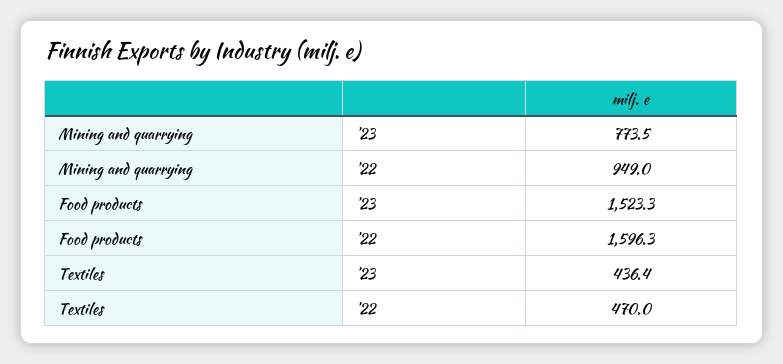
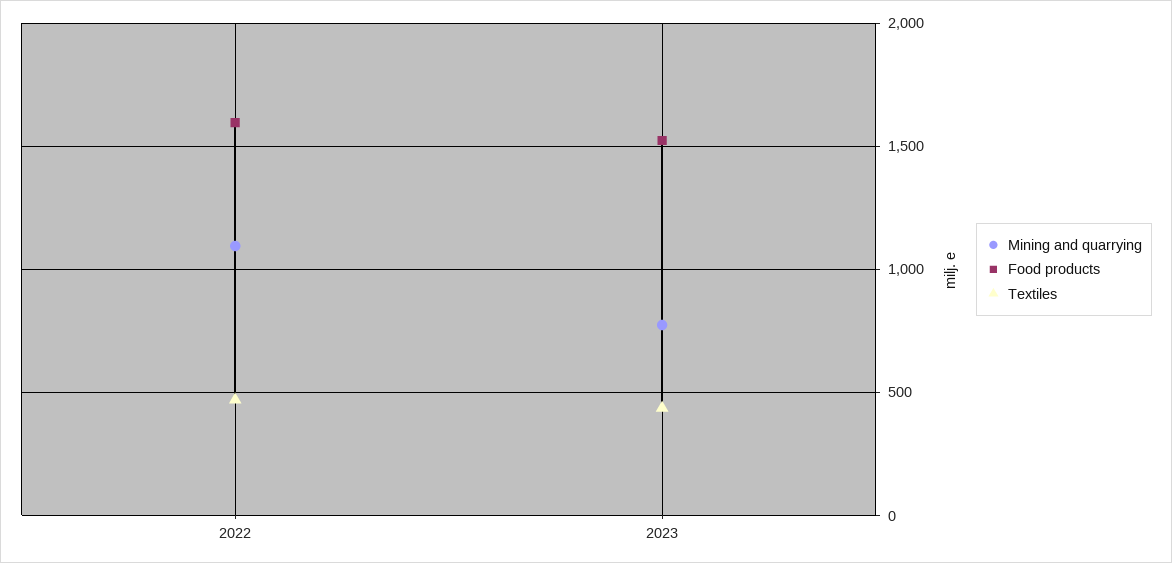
Mining and quarrying, '22: 949 -> 1100

